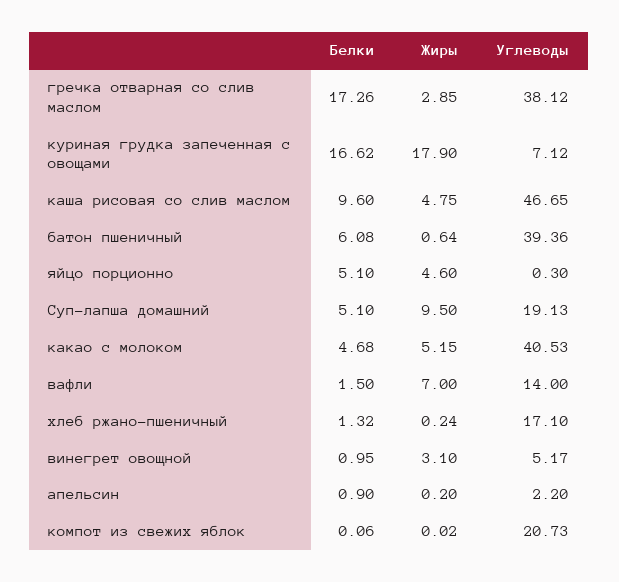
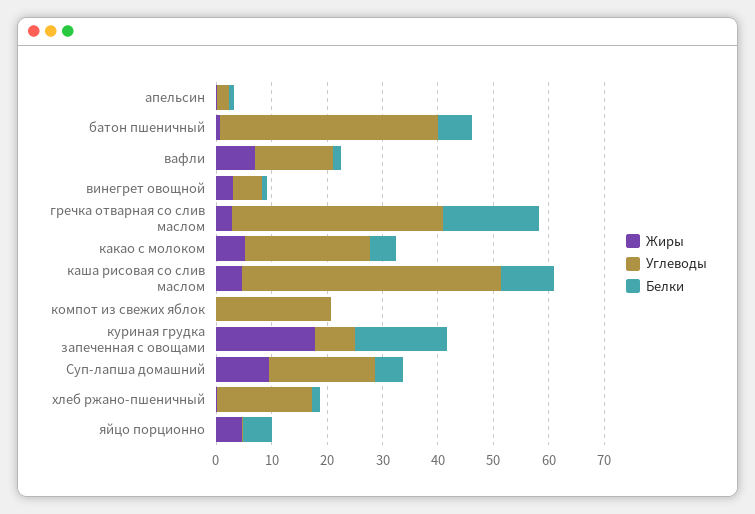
Углеводы, какао с молоком: 40.53 -> 22

